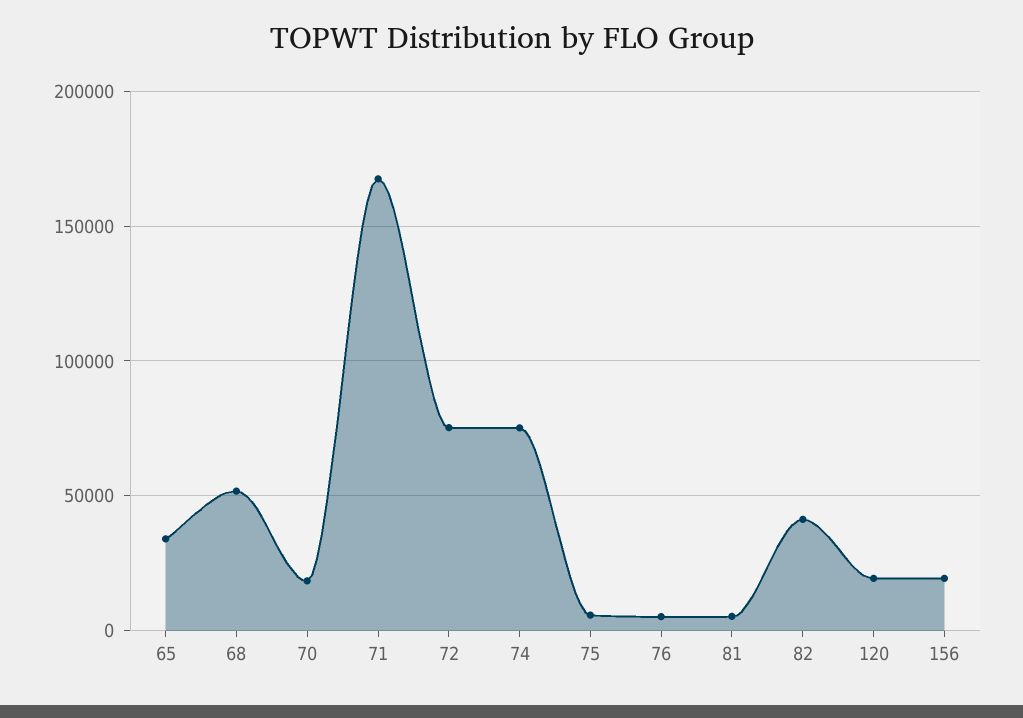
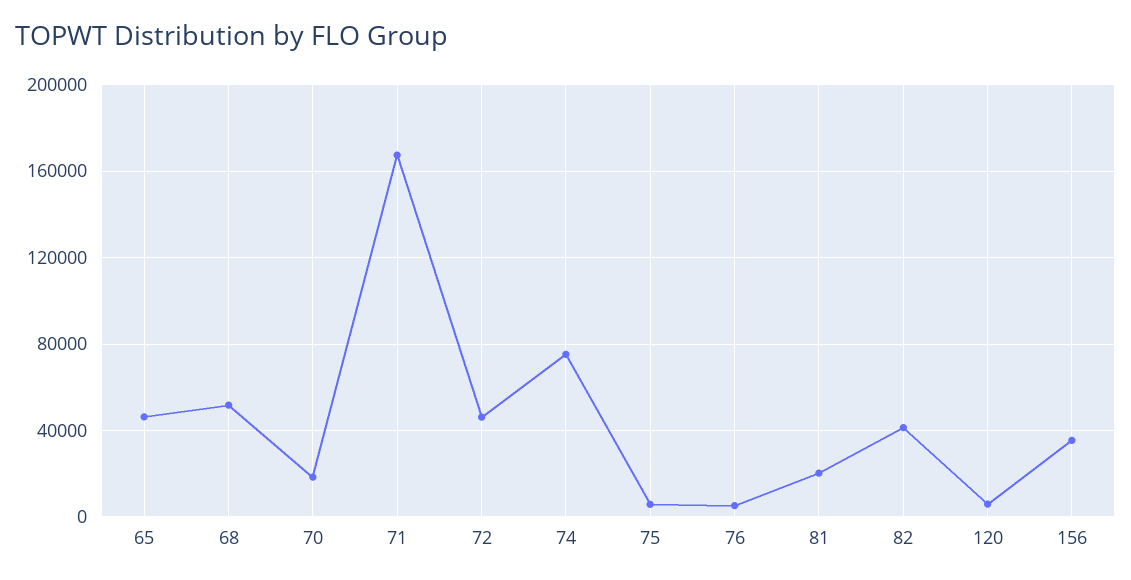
65: 35000 -> 45000
72: 75000 -> 45000
81: 5000 -> 20000
120: 20000 -> 5000
156: 20000 -> 35000

